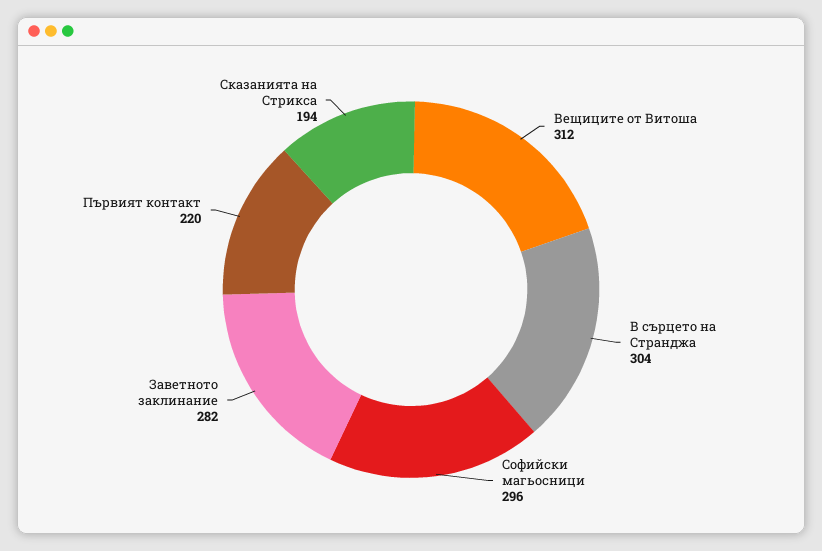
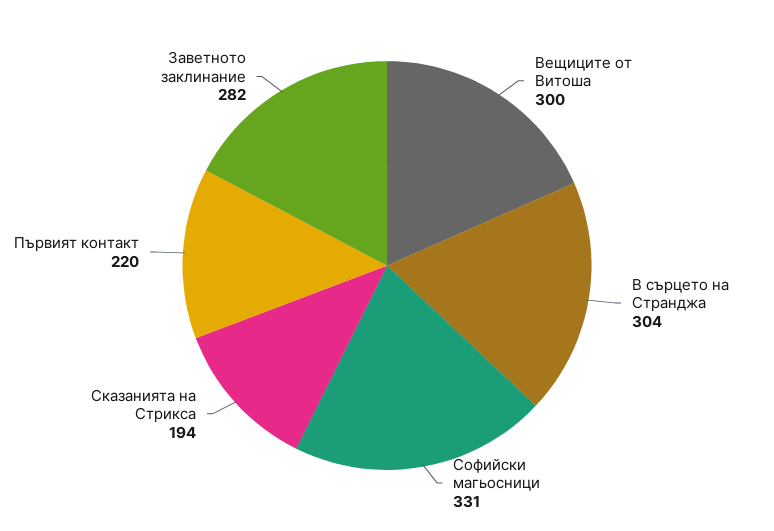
Вещиците от Витоша: 312 -> 300
Софийски магьосници: 296 -> 331

